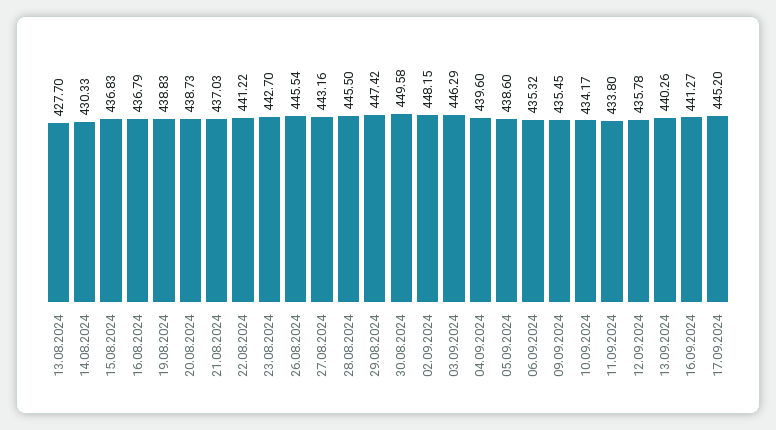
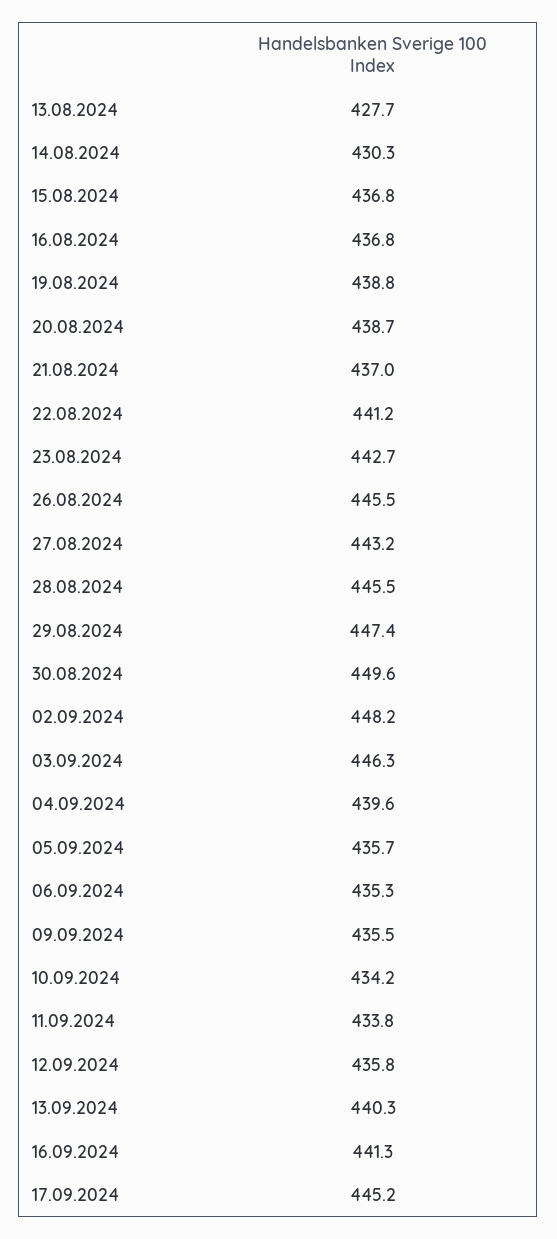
05.09.2024: 438.6 -> 435.7

